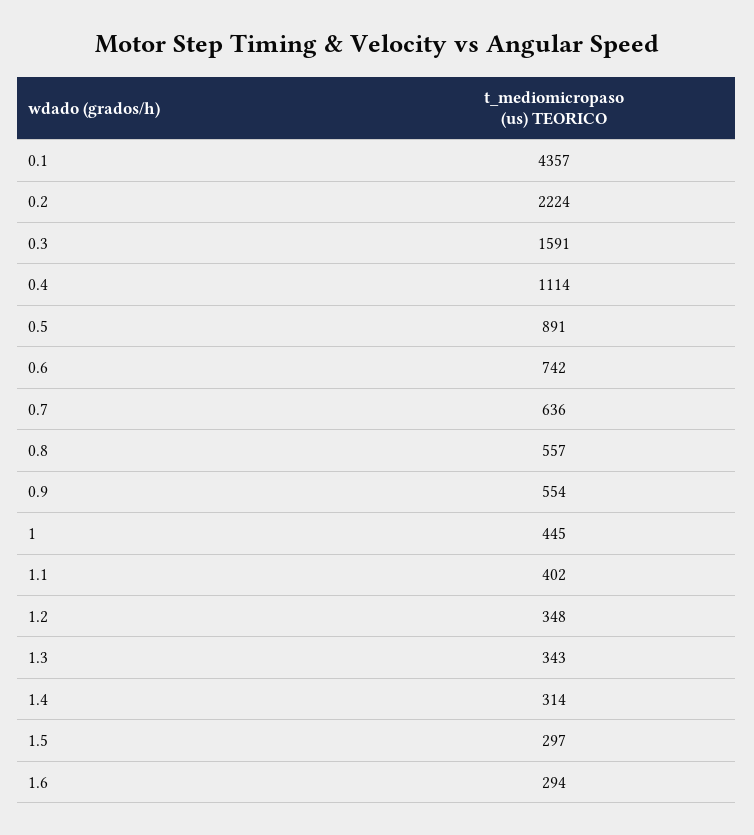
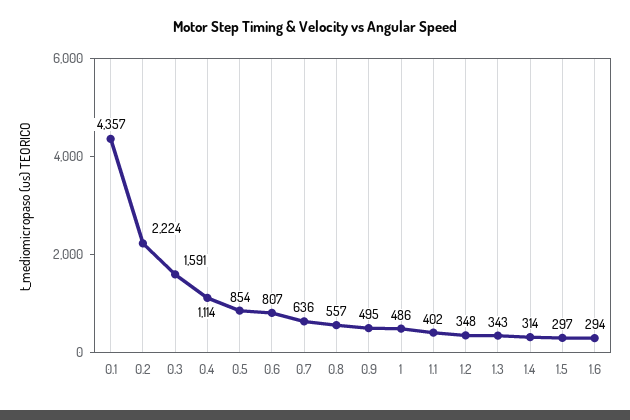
0.5: 891 -> 854
0.6: 742 -> 807
0.9: 554 -> 495
1: 445 -> 486

